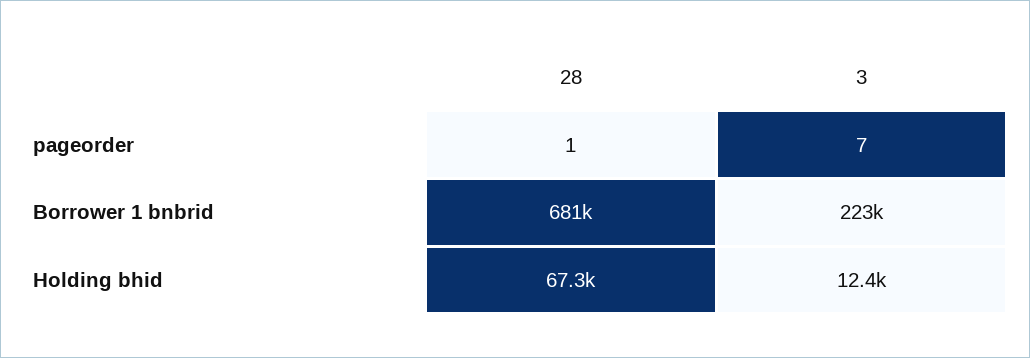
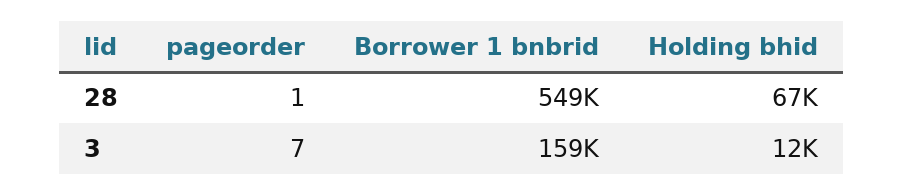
28, Borrower 1 bnbrid: 681000 -> 549000
3, Borrower 1 bnbrid: 223000 -> 159000

